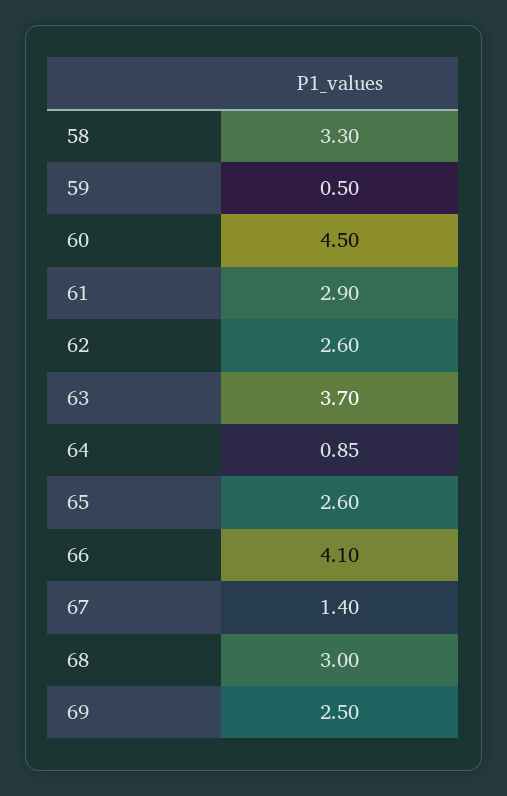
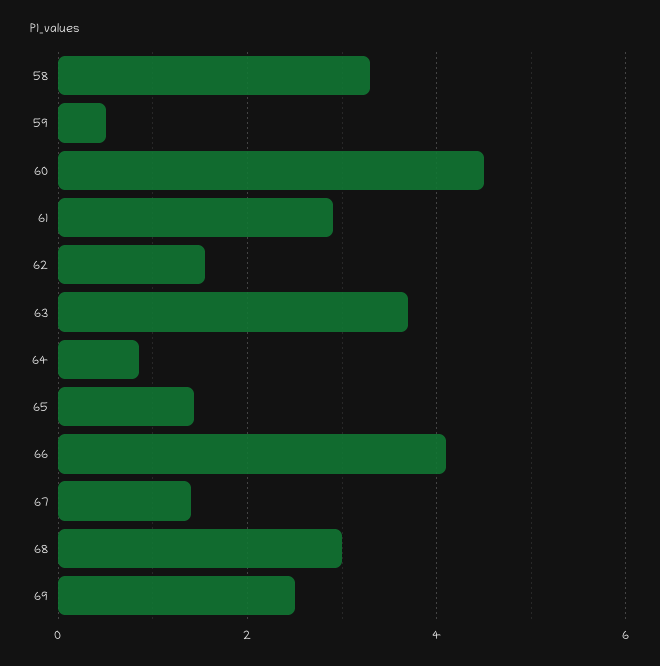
62: 2.6 -> 1.6
65: 2.6 -> 1.4

